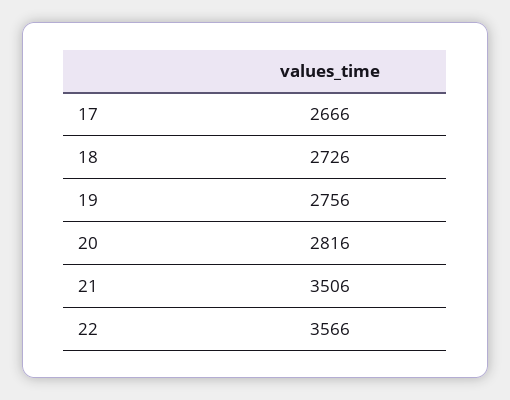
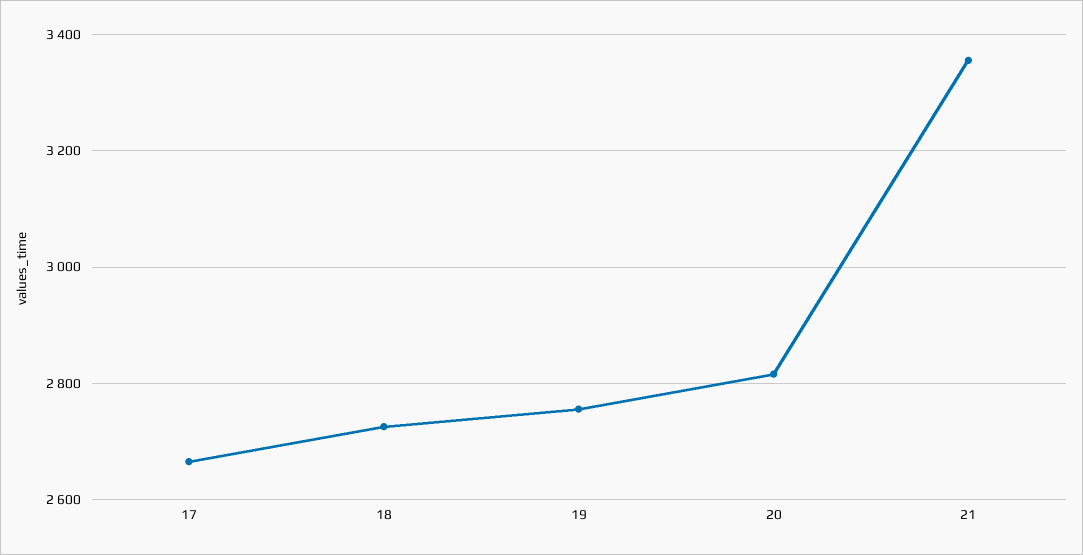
21: 3506 -> 3360
22: 3566 -> none

